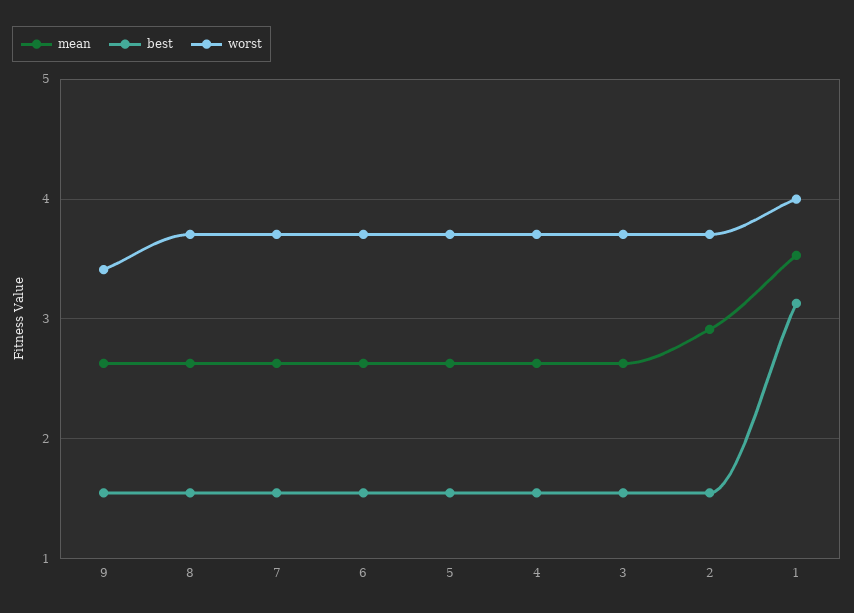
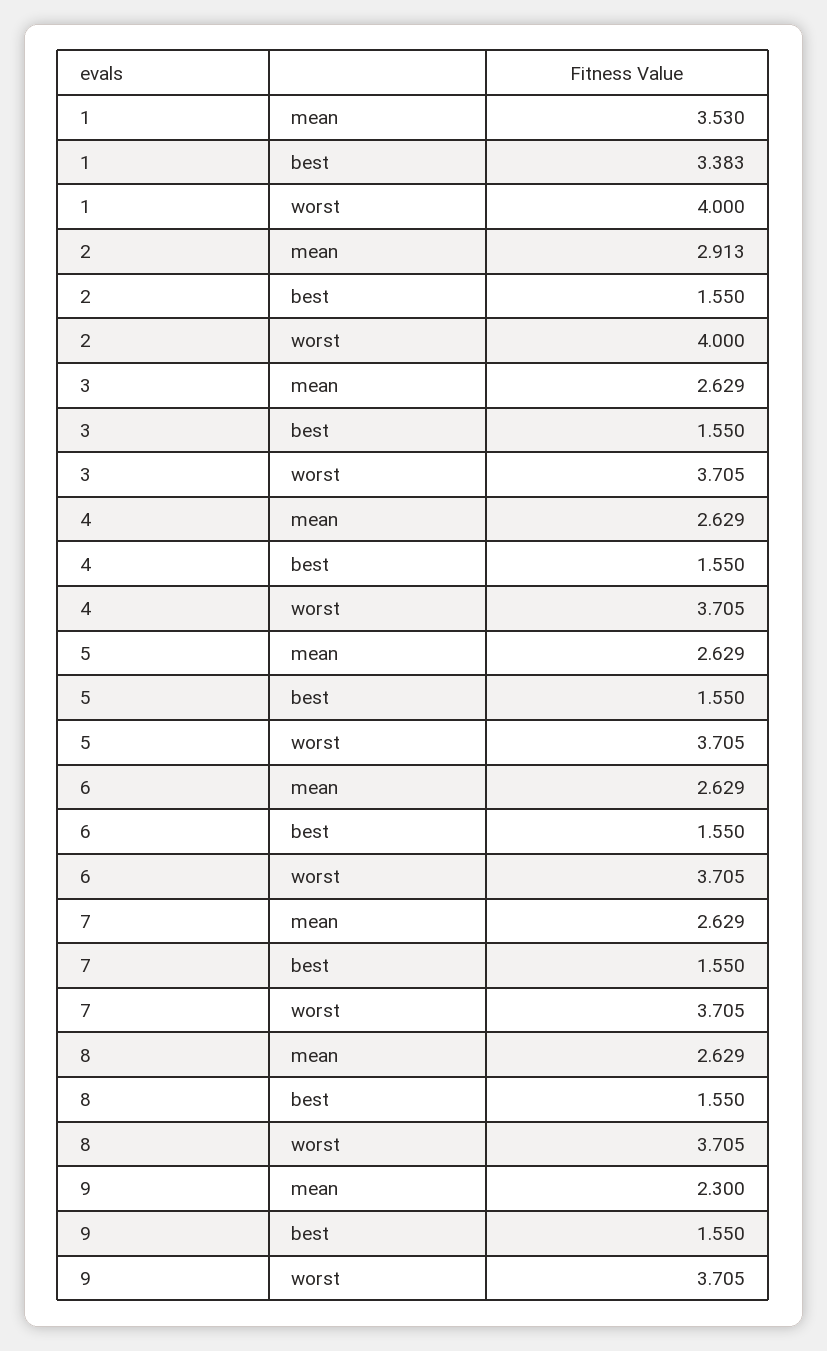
mean, 9: 2.6 -> 2.3
worst, 9: 3.4 -> 3.705
worst, 2: 3.7 -> 4
best, 1: 3.1 -> 3.383

